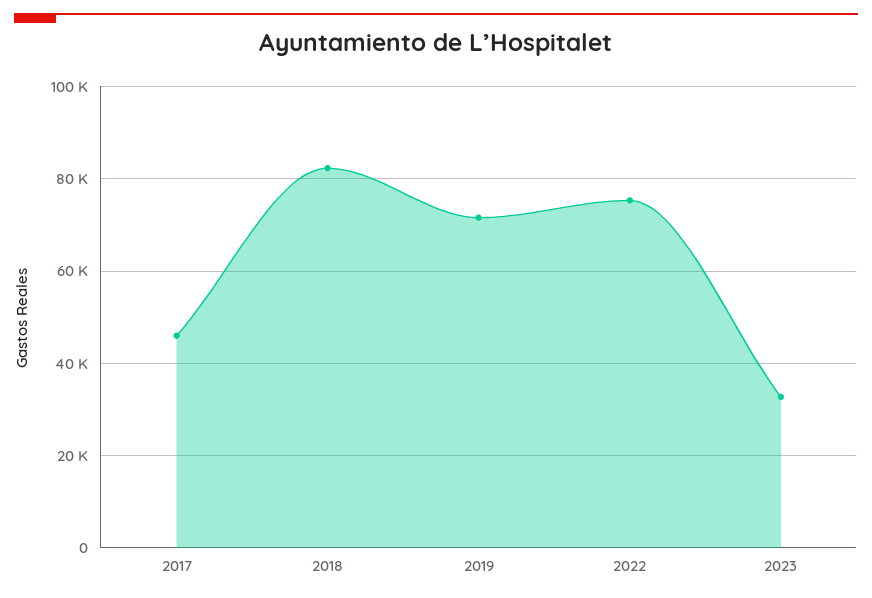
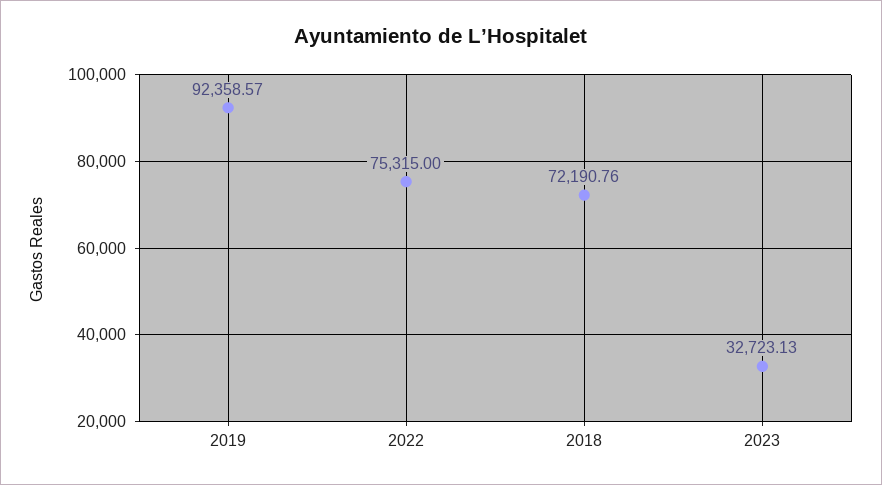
2017: 46000 -> none
2018: 82000 -> 72190.76
2019: 72000 -> 92358.57

